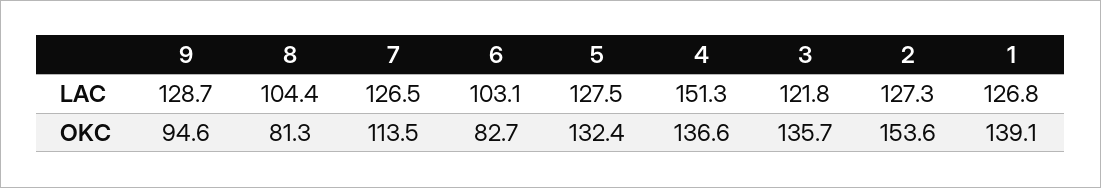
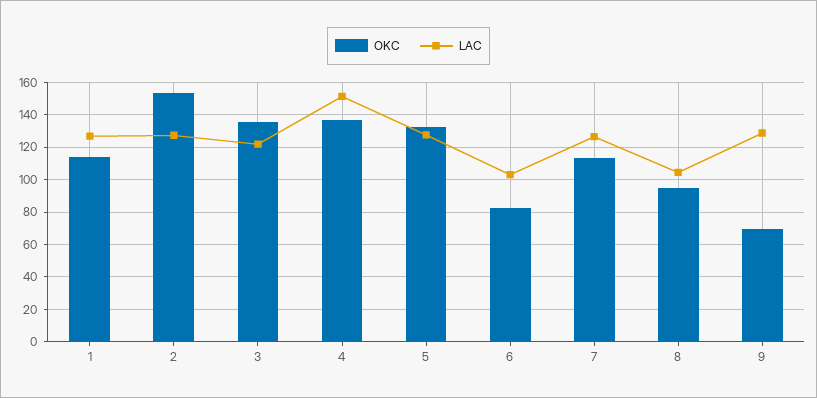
OKC, 9: 94.6 -> 70
OKC, 8: 81.3 -> 95
OKC, 1: 139.1 -> 115

